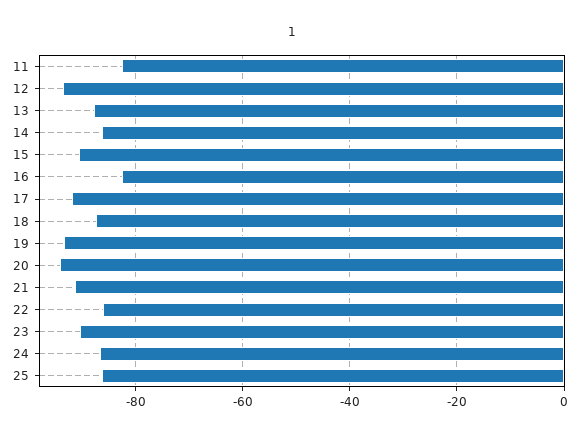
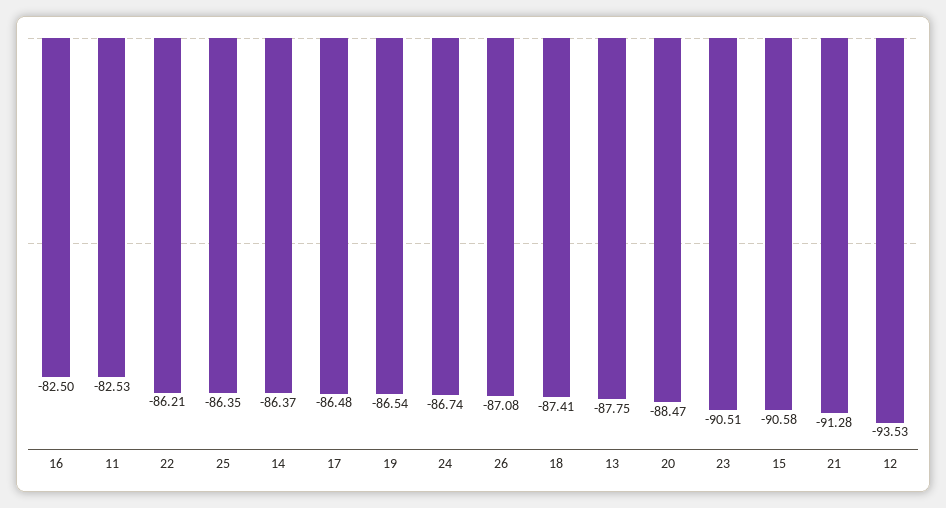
17: -92 -> -86.48
19: -94 -> -86.54
20: -94 -> -88.47
26: none -> -87.08

